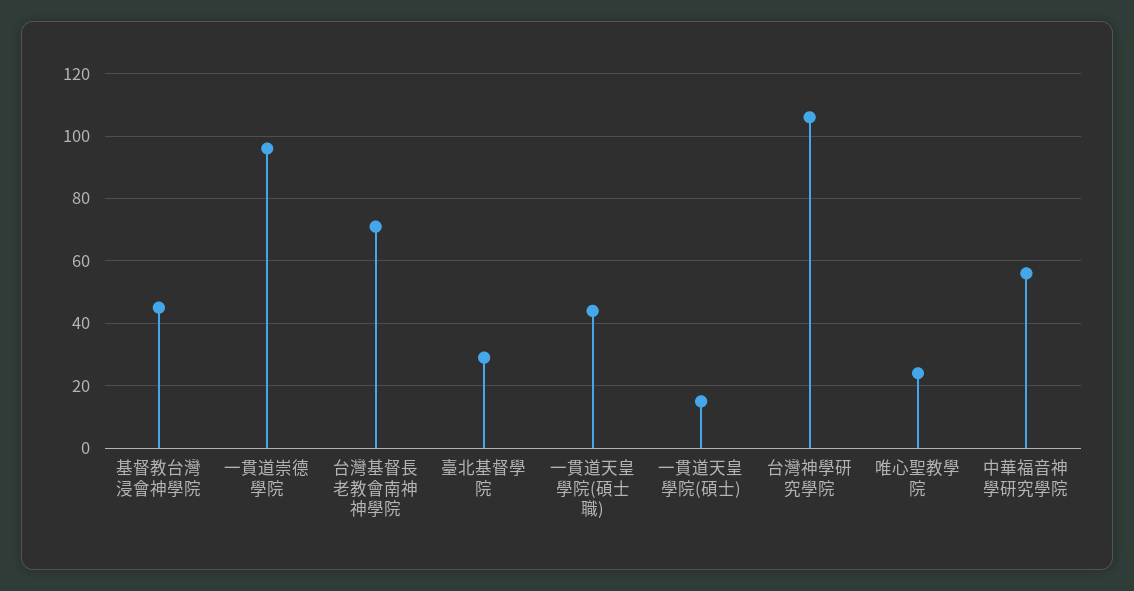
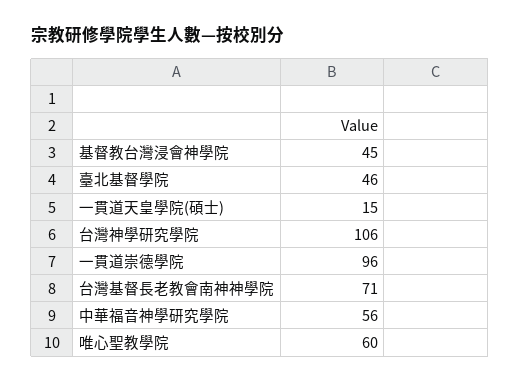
臺北基督學院: 30 -> 46
一貫道天皇學院(碩士職): 45 -> none
唯心聖教學院: 25 -> 60

